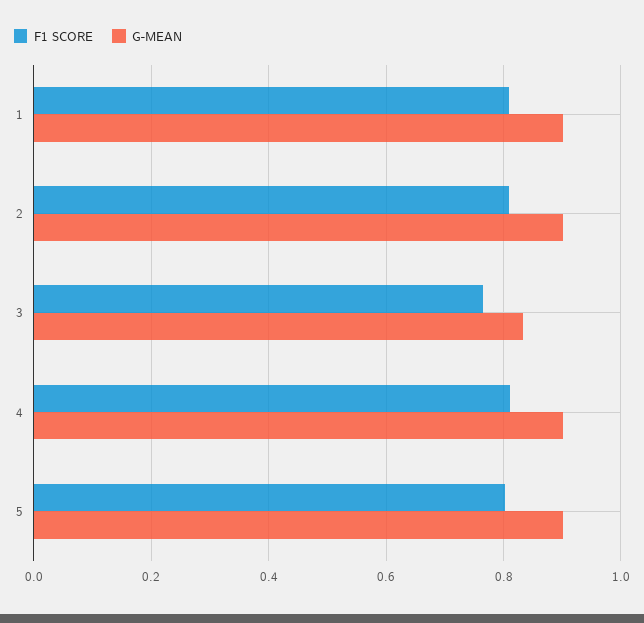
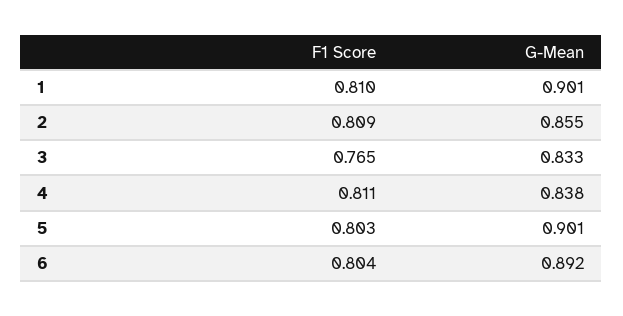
G-MEAN, 2: 0.9 -> 0.855
G-MEAN, 4: 0.9 -> 0.838
F1 SCORE, 6: none -> 0.804
G-MEAN, 6: none -> 0.892

